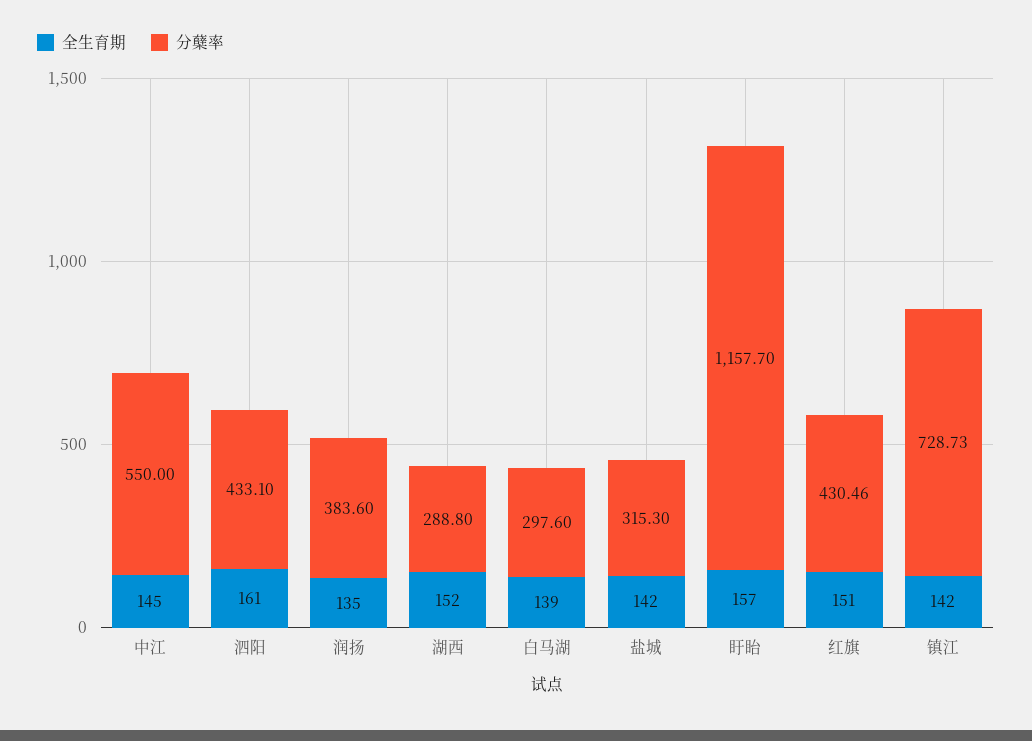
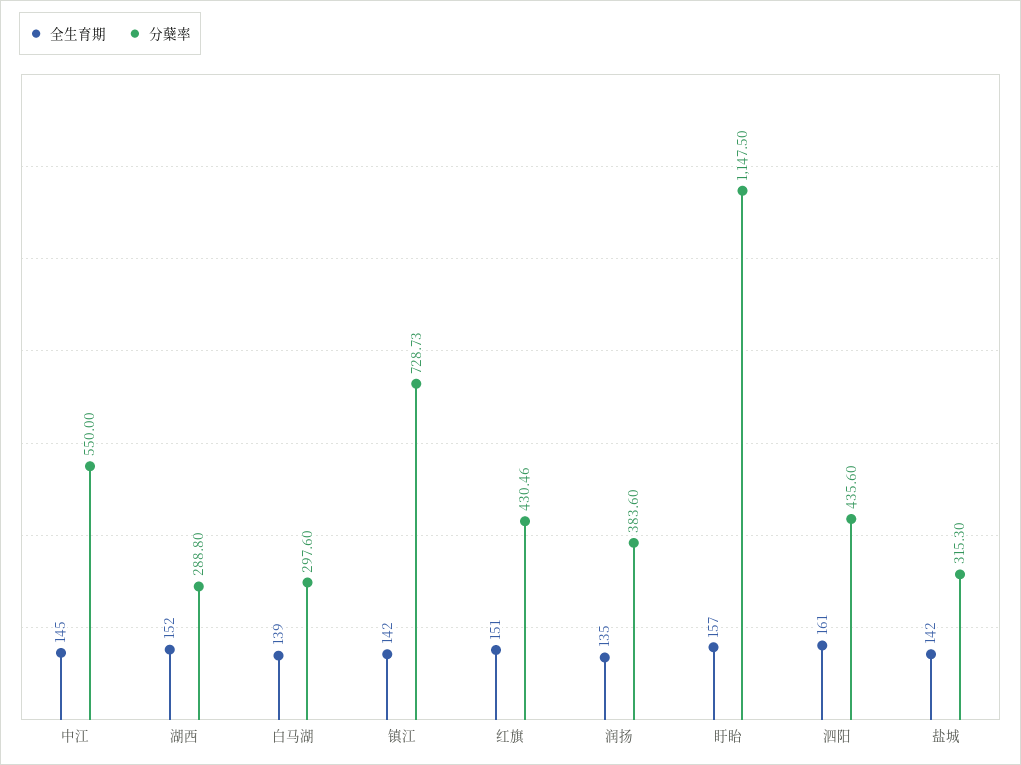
分蘖率, 泗阳: 433.1 -> 435.6
分蘖率, 盱眙: 1157.7 -> 1147.5

